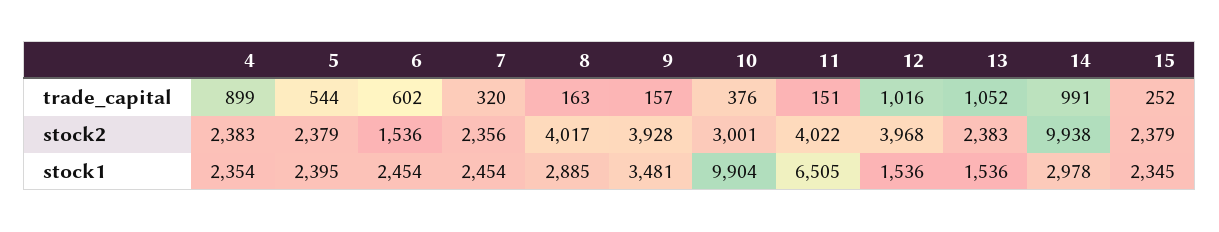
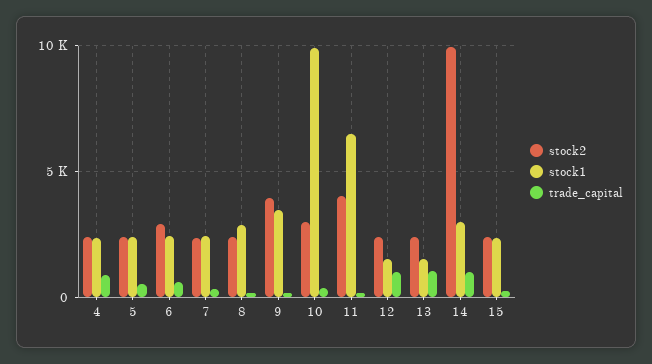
stock2, 6: 1536 -> 3000
stock2, 8: 4017 -> 2500
stock2, 12: 3968 -> 2500

